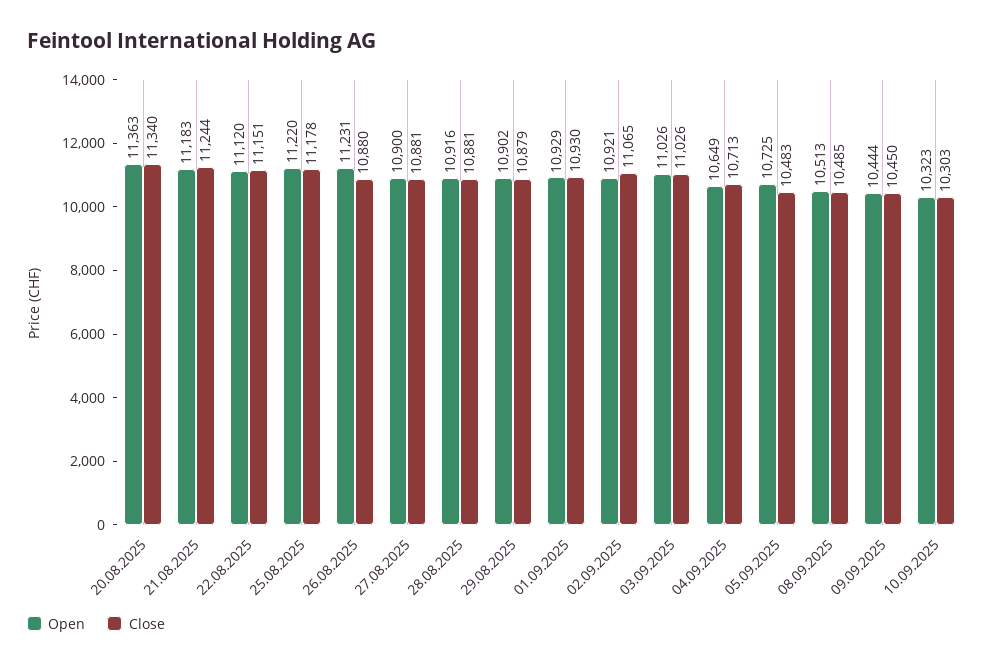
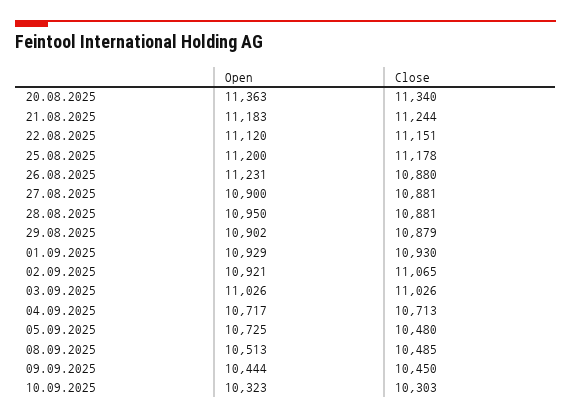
Open, 25.08.2025: 11220 -> 11200
Open, 28.08.2025: 10916 -> 10950
Open, 04.09.2025: 10649 -> 10717
Close, 05.09.2025: 10483 -> 10480

